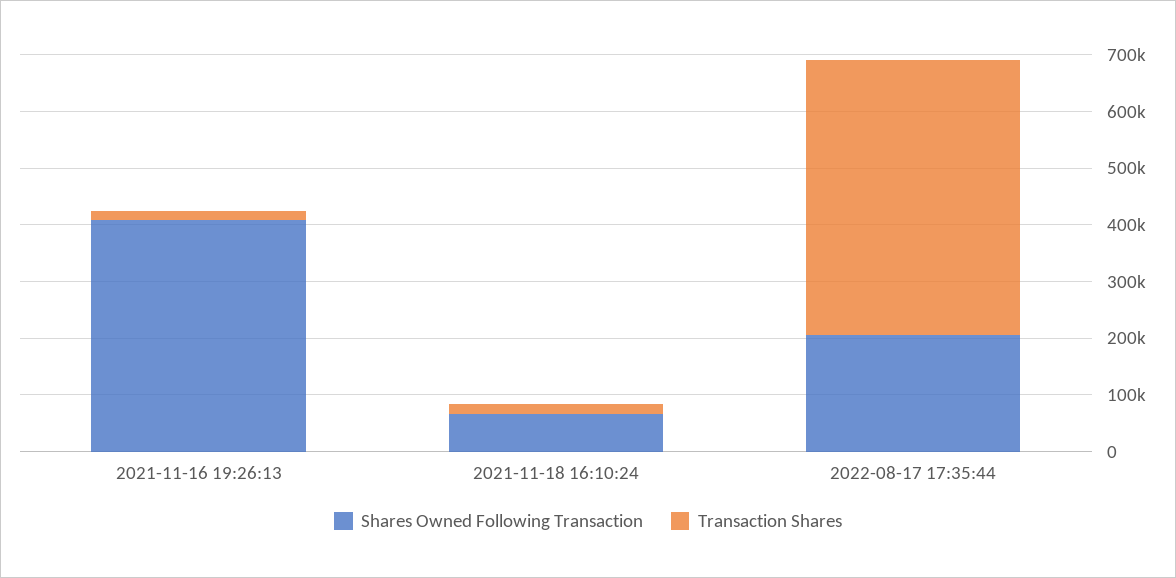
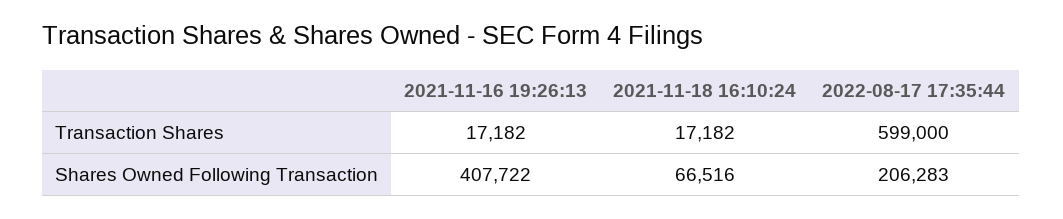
Transaction Shares, 2022-08-17 17:35:44: 480000 -> 599000

